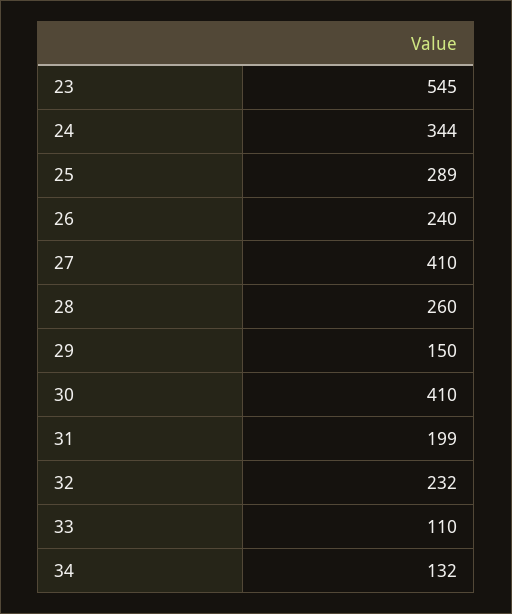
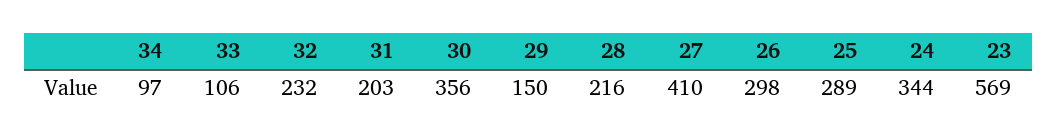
23: 545 -> 569
26: 240 -> 298
28: 260 -> 216
30: 410 -> 356
31: 199 -> 203
33: 110 -> 106
34: 132 -> 97

